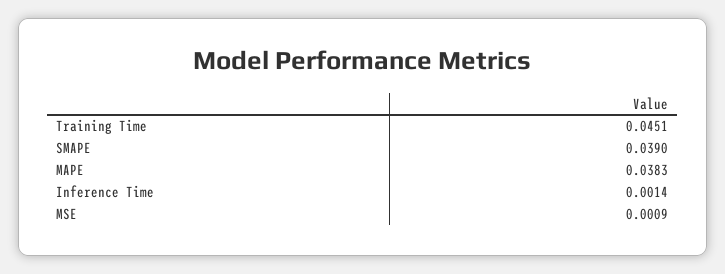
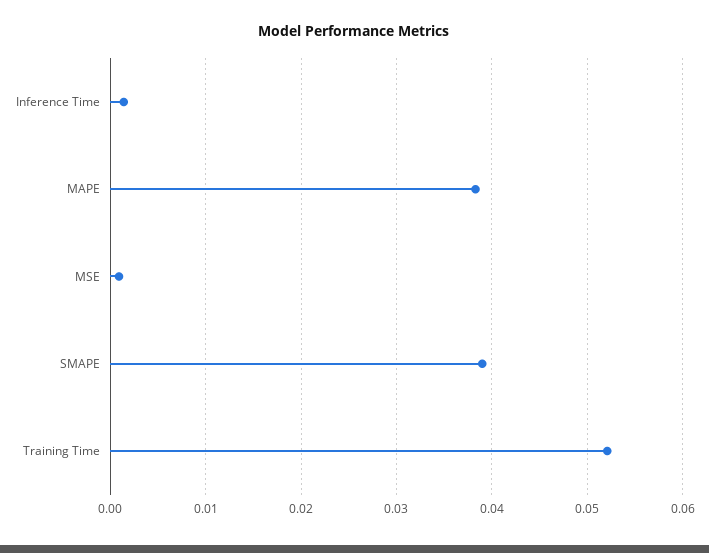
Training Time: 0.0451 -> 0.052

